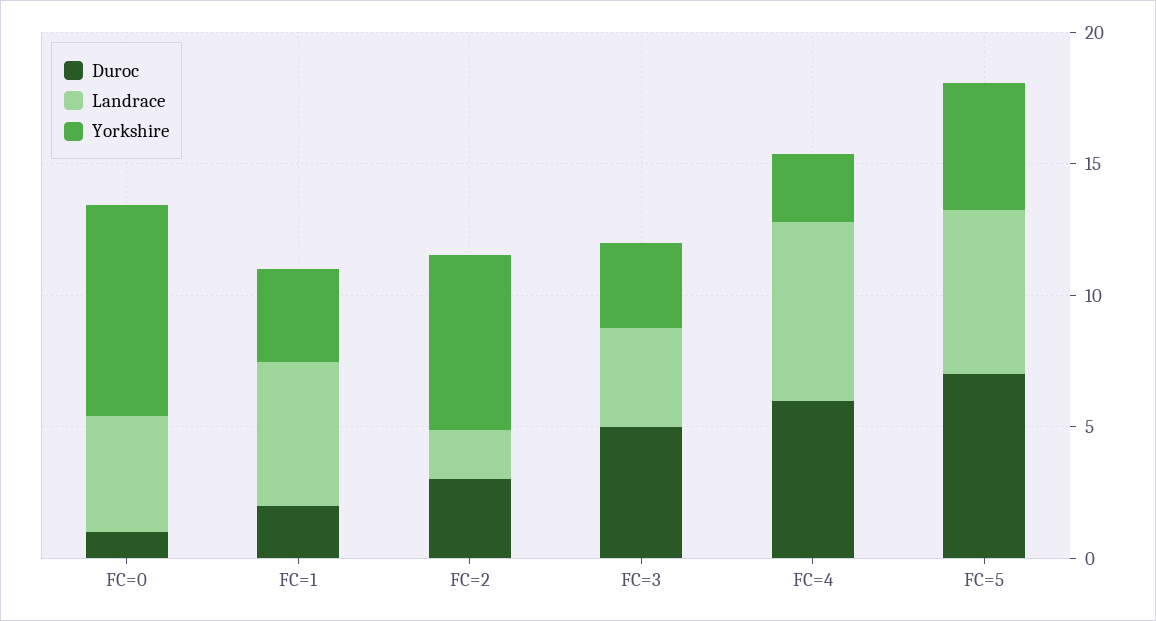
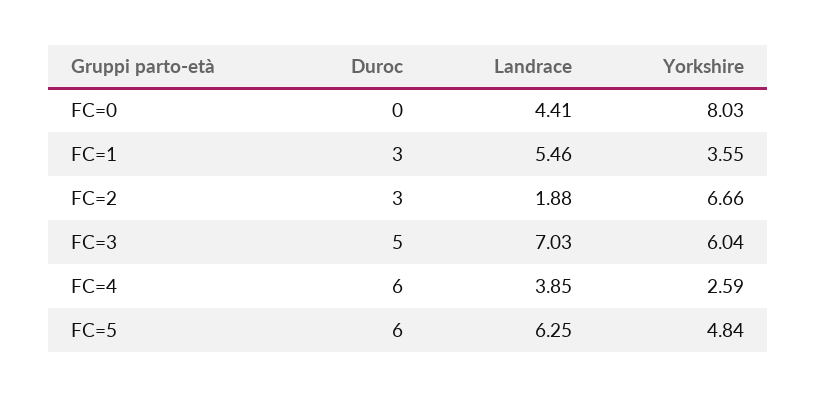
Duroc, FC=0: 1 -> 0
Duroc, FC=1: 2 -> 3
Landrace, FC=3: 4 -> 7.03
Yorkshire, FC=3: 3 -> 6.04
Landrace, FC=4: 7 -> 3.85
Duroc, FC=5: 7 -> 6

